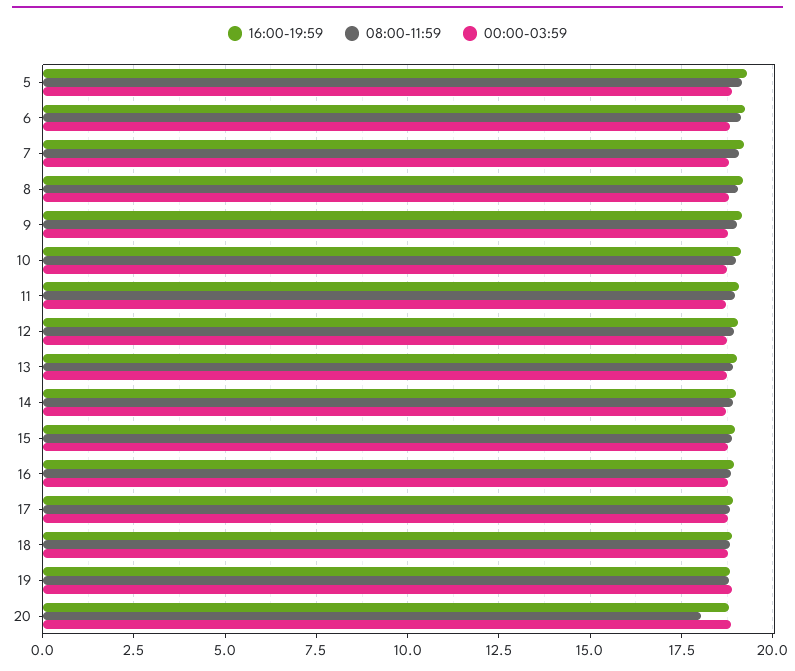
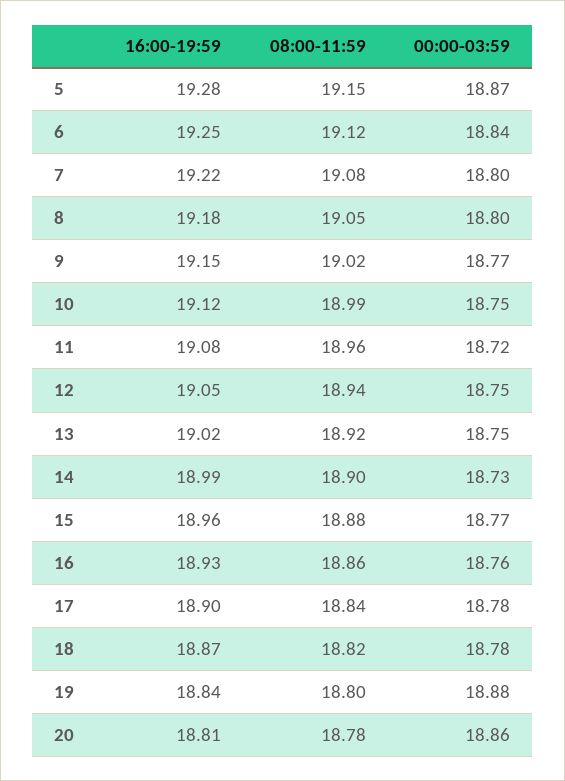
08:00-11:59, 20: 18 -> 18.78

